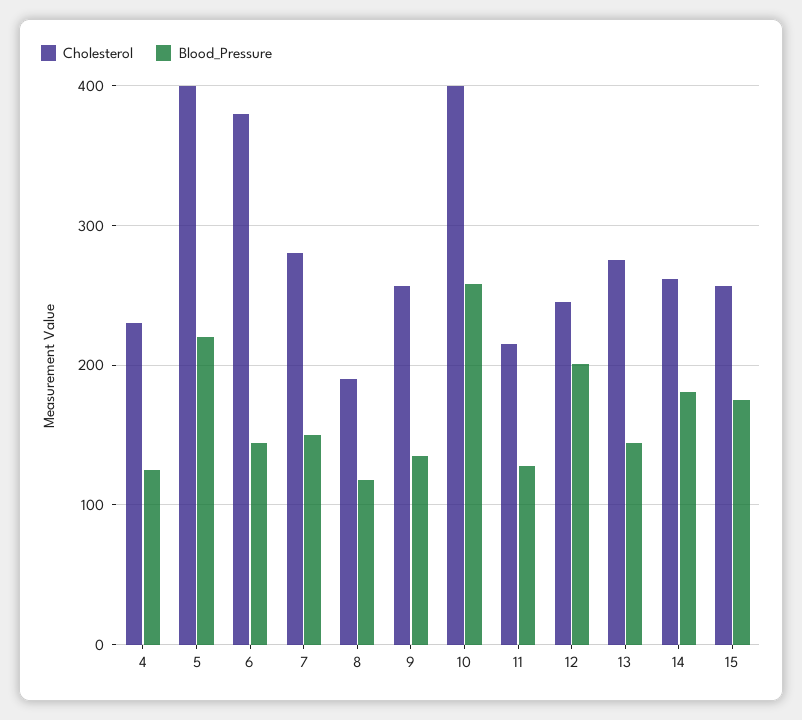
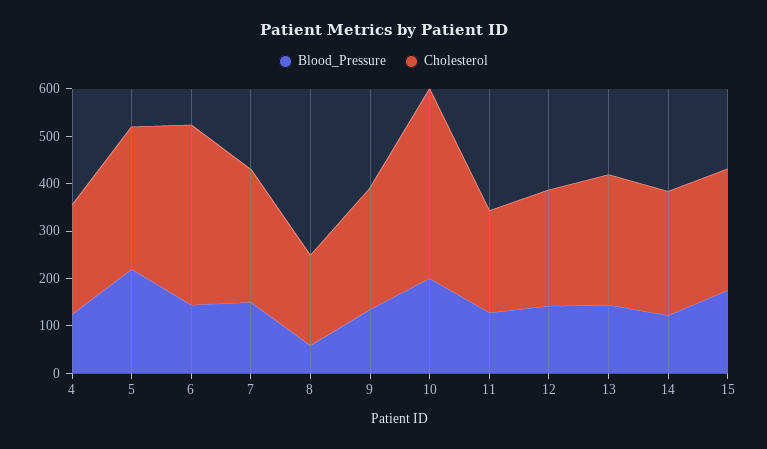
Cholesterol, 5: 400 -> 300
Blood_Pressure, 8: 120 -> 60
Blood_Pressure, 10: 260 -> 200
Blood_Pressure, 12: 200 -> 140
Blood_Pressure, 14: 180 -> 120

